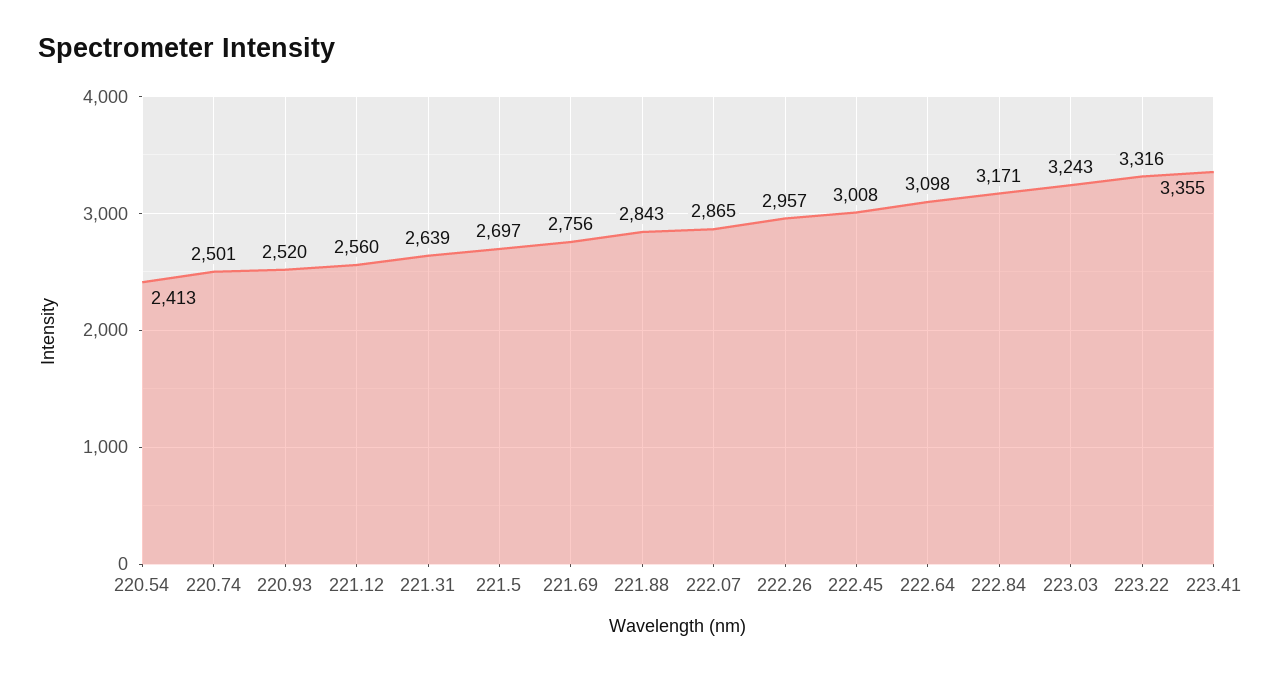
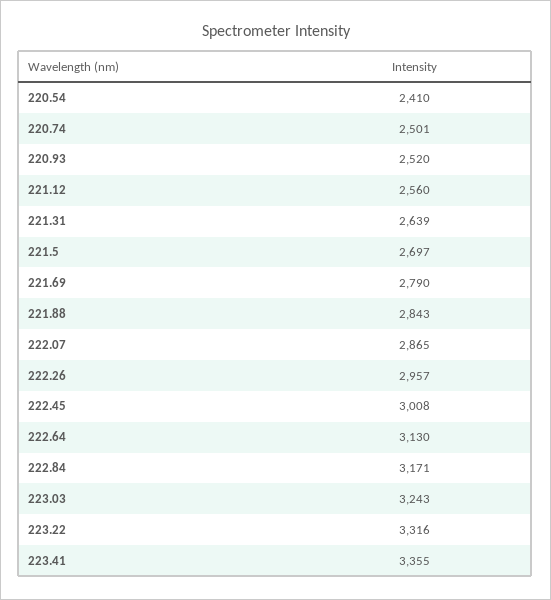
220.54: 2413 -> 2410
221.69: 2756 -> 2790
222.64: 3098 -> 3130

